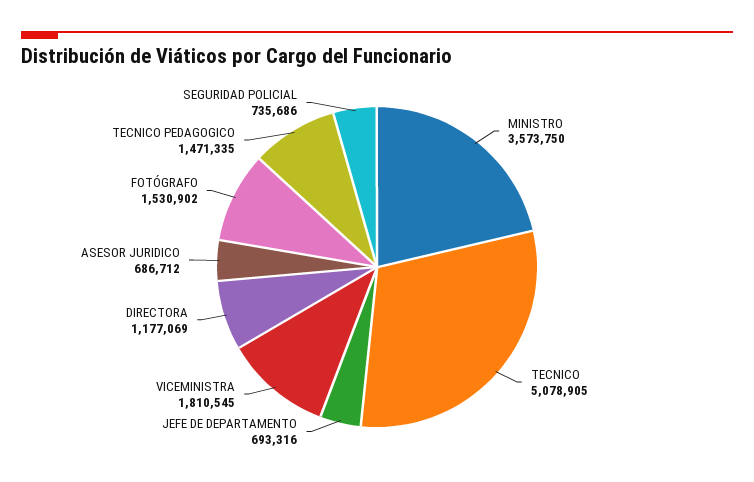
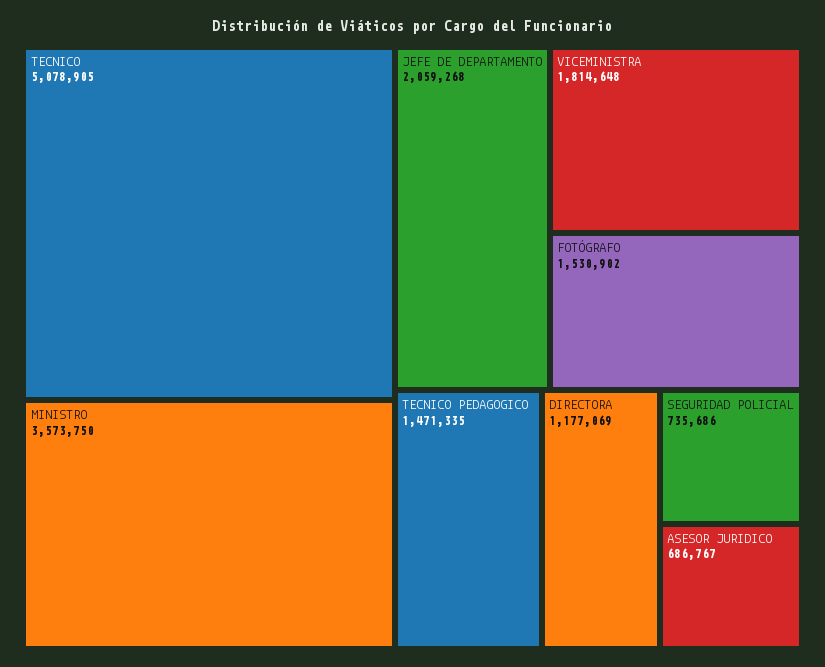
JEFE DE DEPARTAMENTO: 693316 -> 2059268
VICEMINISTRA: 1810545 -> 1814648
ASESOR JURIDICO: 686712 -> 686767

